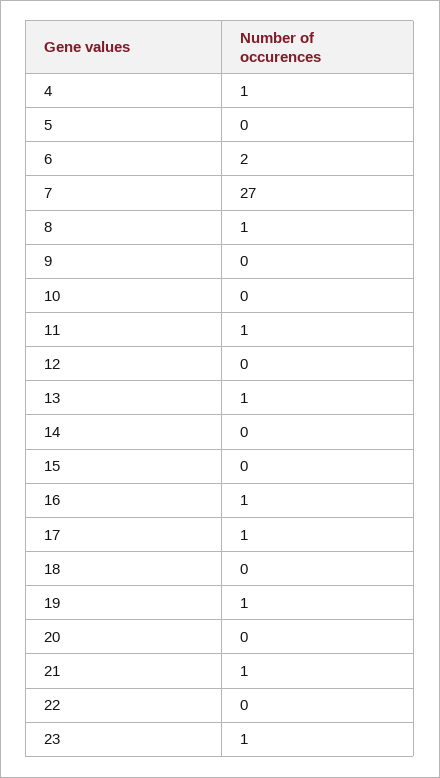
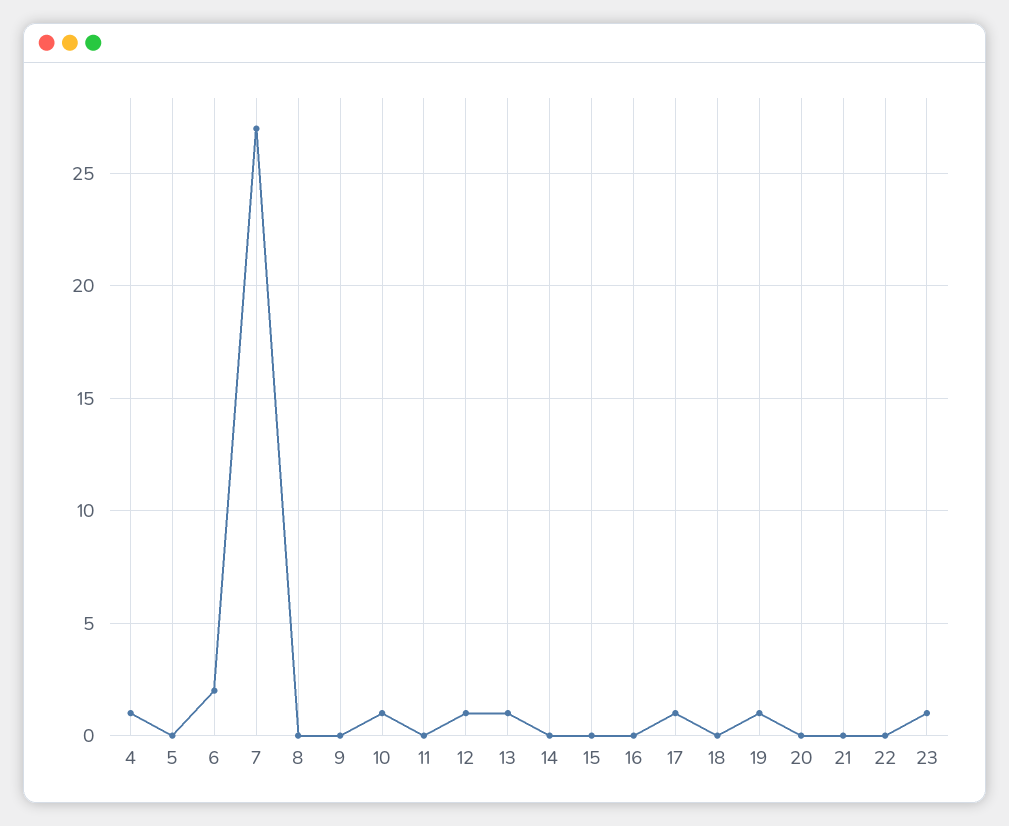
8: 1 -> 0
10: 0 -> 1
11: 1 -> 0
12: 0 -> 1
16: 1 -> 0
21: 1 -> 0

